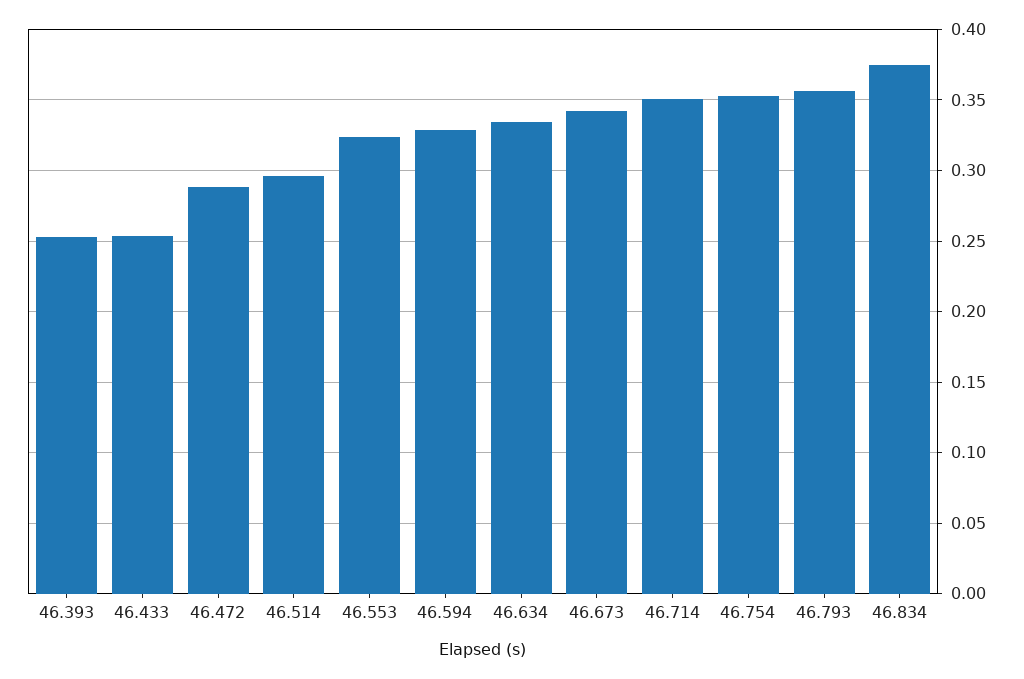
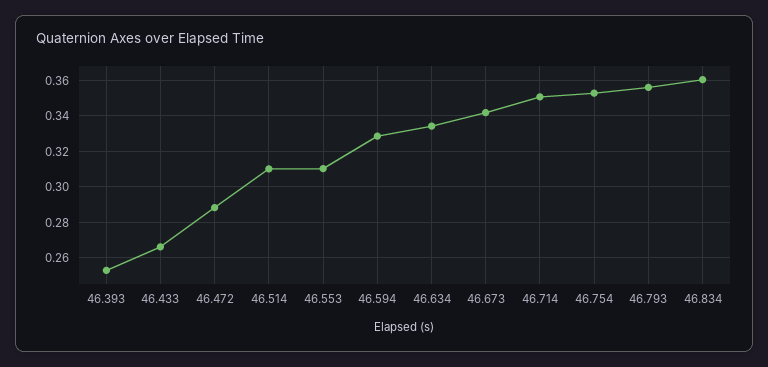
46.433: 0.255 -> 0.265
46.514: 0.295 -> 0.31
46.553: 0.325 -> 0.31
46.834: 0.375 -> 0.36

